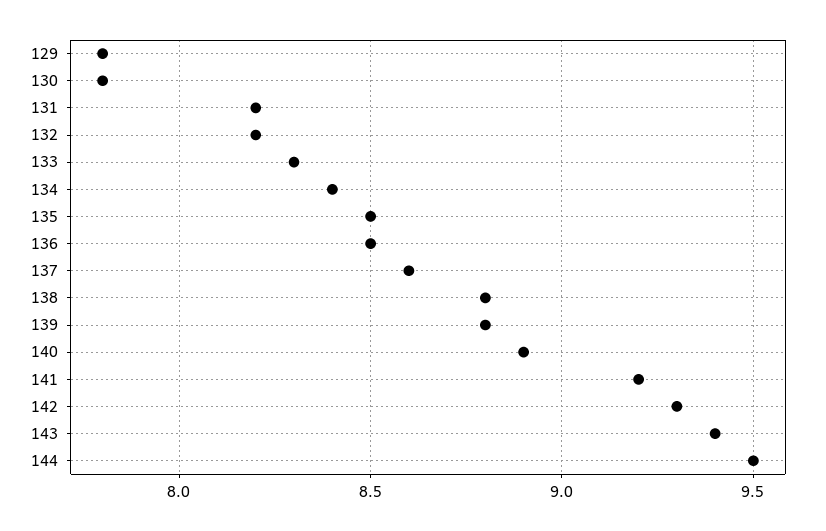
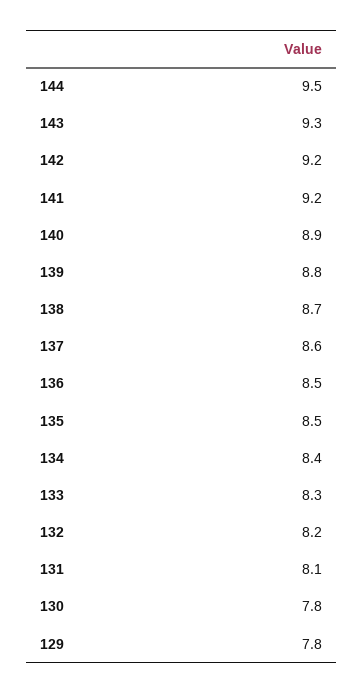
131: 8.2 -> 8.1
138: 8.8 -> 8.7
142: 9.3 -> 9.2
143: 9.4 -> 9.3

